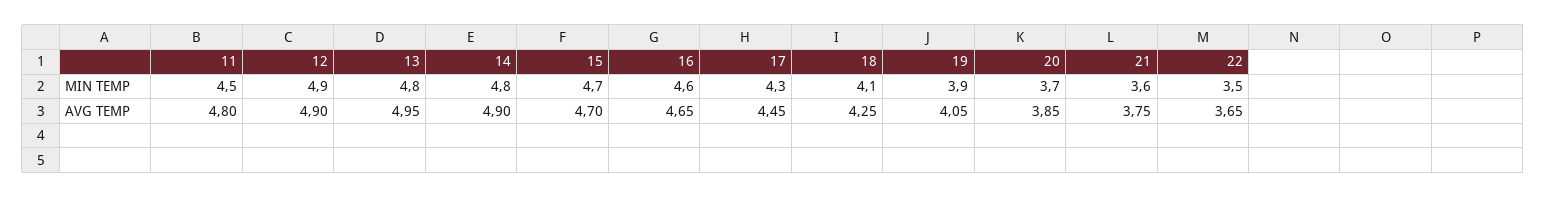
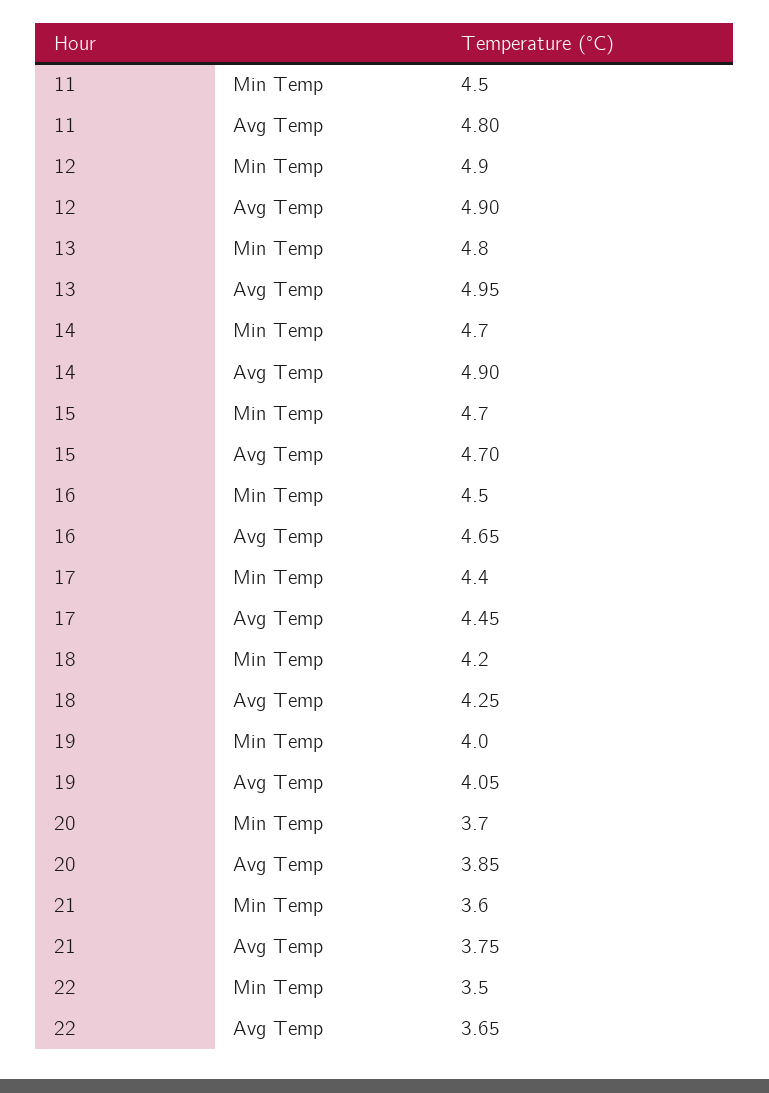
14, MIN TEMP: 4.8 -> 4.7
16, MIN TEMP: 4.6 -> 4.5
17, MIN TEMP: 4.3 -> 4.4
18, MIN TEMP: 4.1 -> 4.2
19, MIN TEMP: 3.9 -> 4

